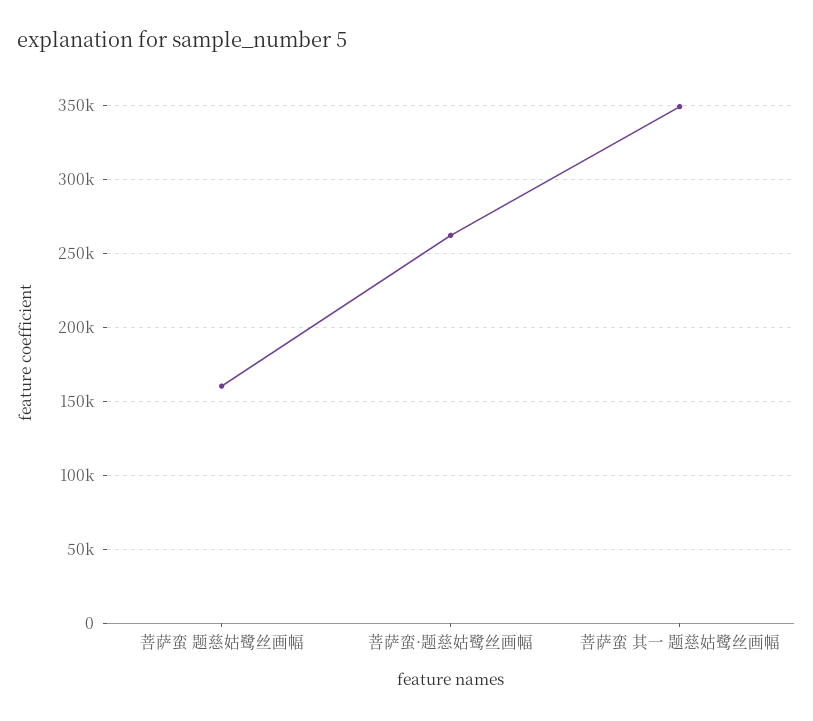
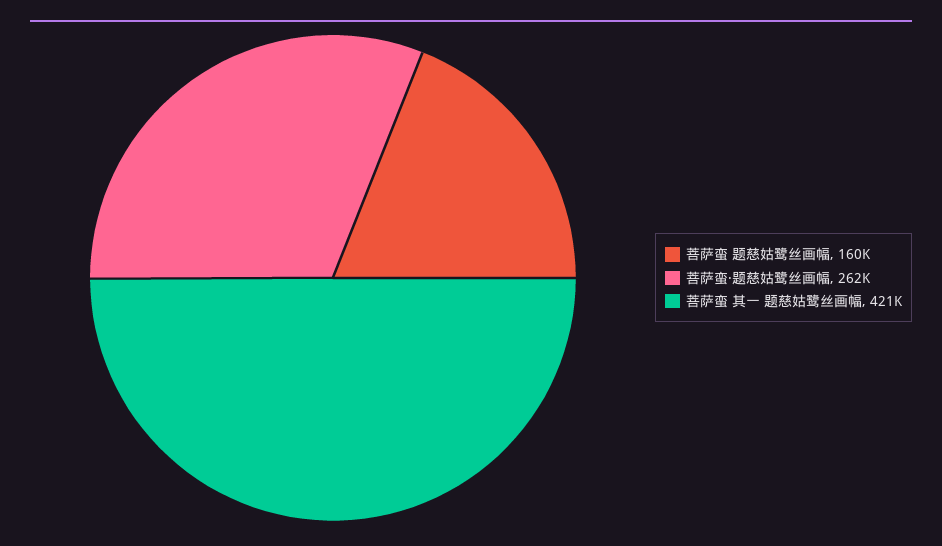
菩萨蛮 其一 题慈姑鹭丝画幅: 350000 -> 421000

